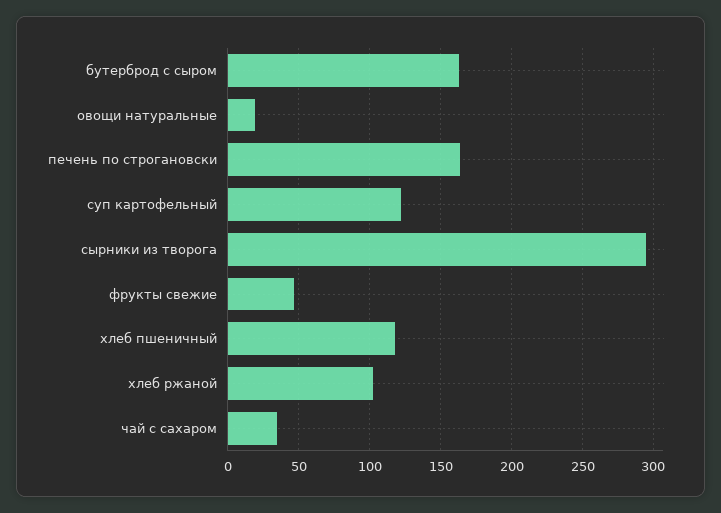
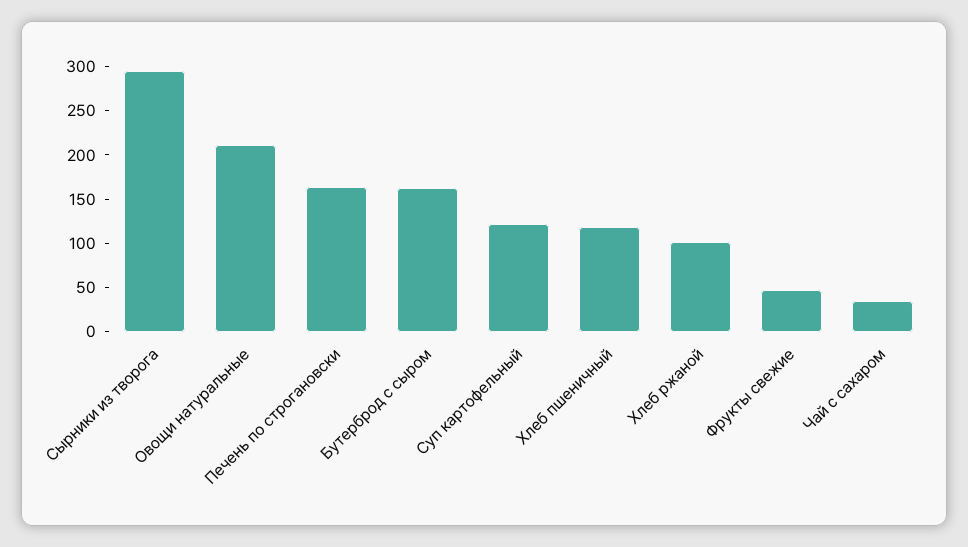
овощи натуральные: 20 -> 210

